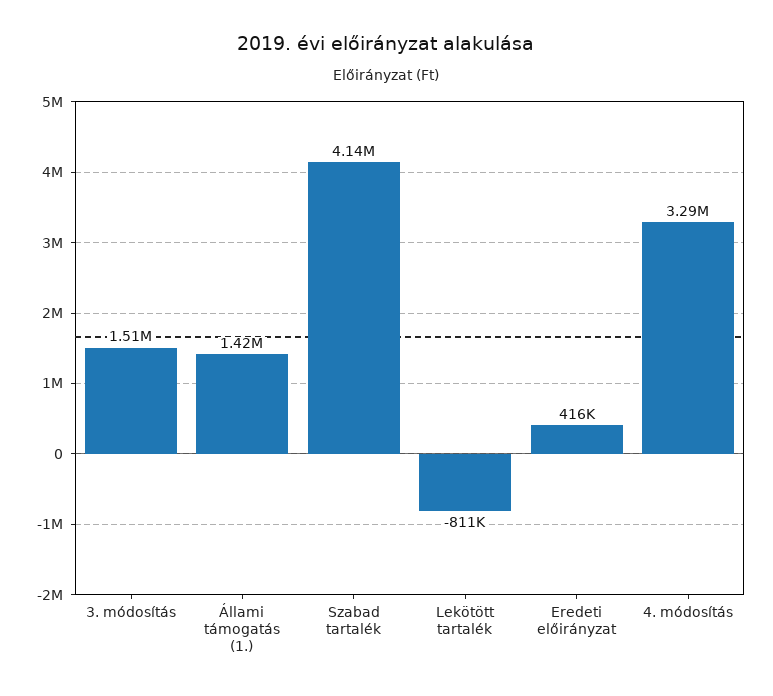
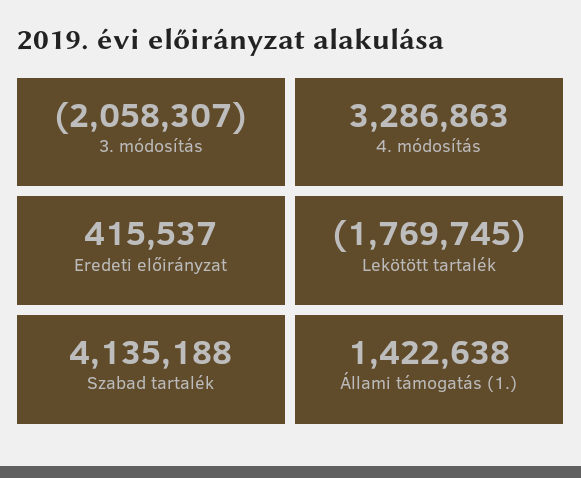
3. módosítás: 1510000 -> -2058307
Lekötött tartalék: -811000 -> -1769745

